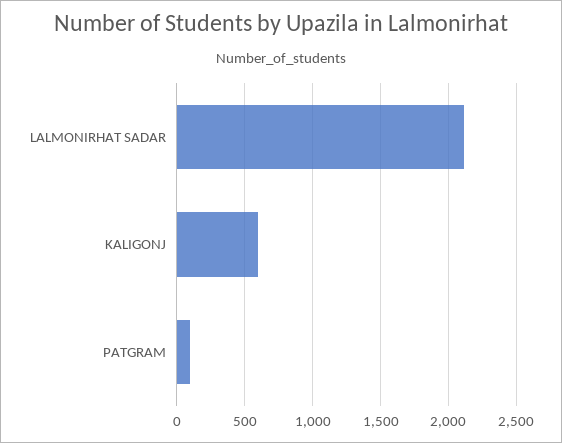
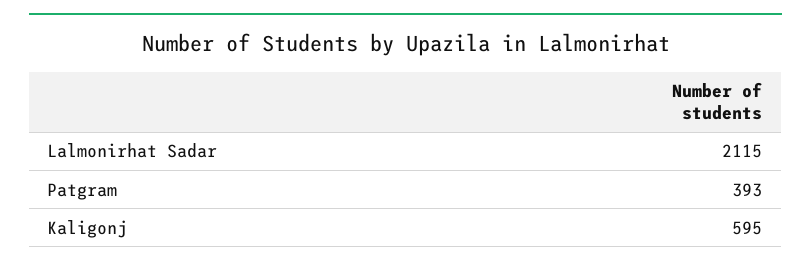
PATGRAM: 100 -> 393

